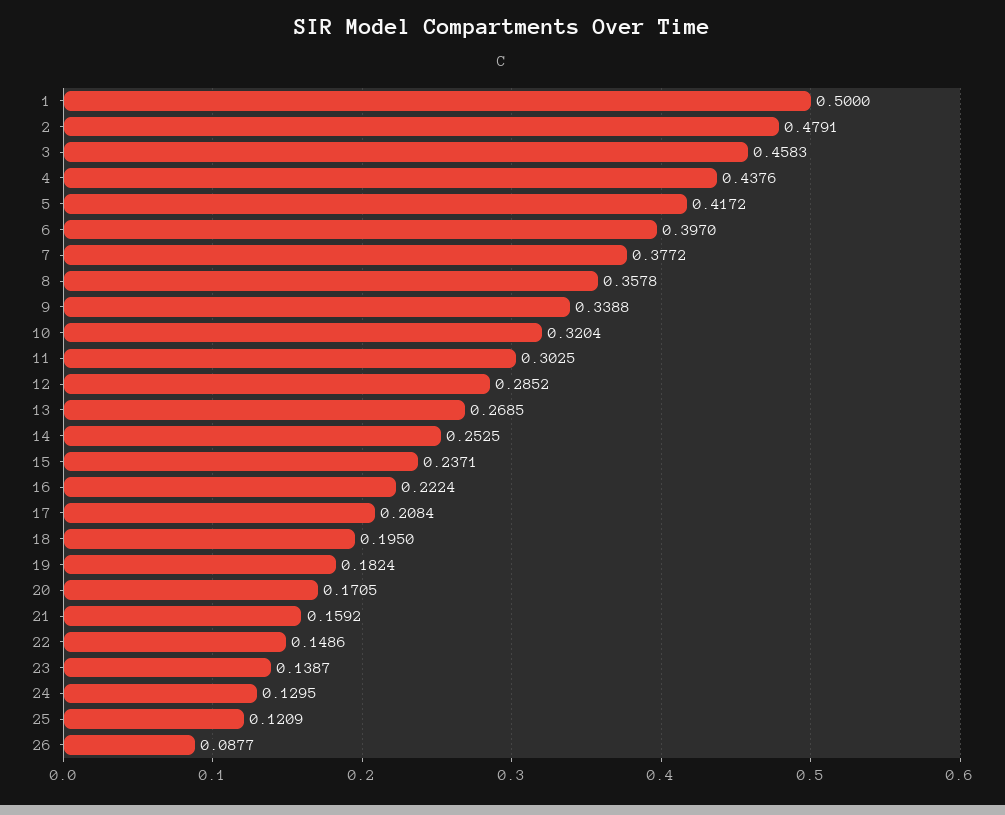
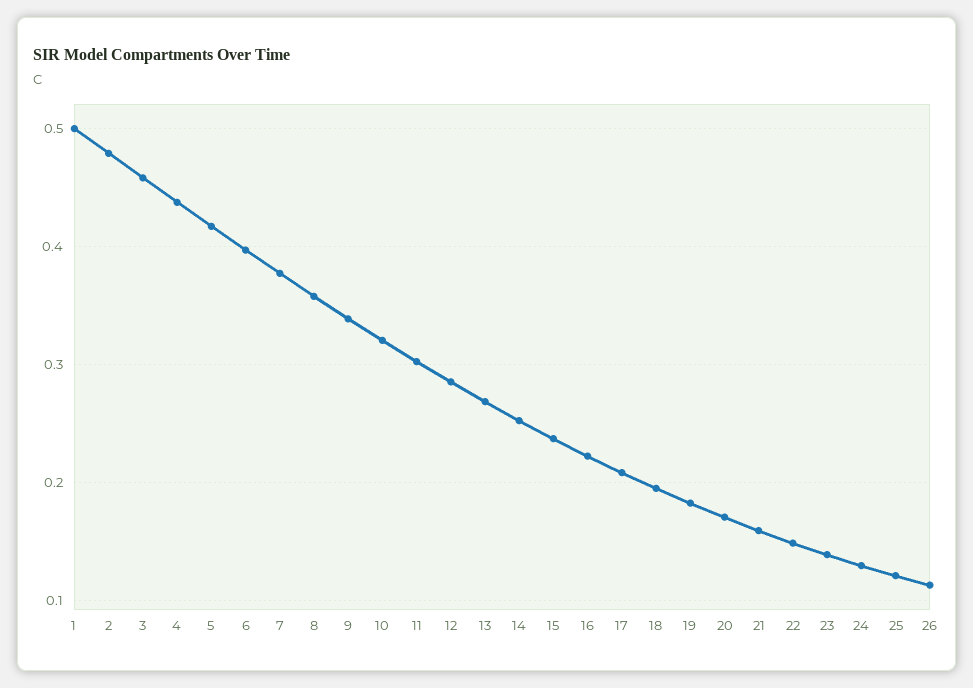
26: 0.0877 -> 0.11

